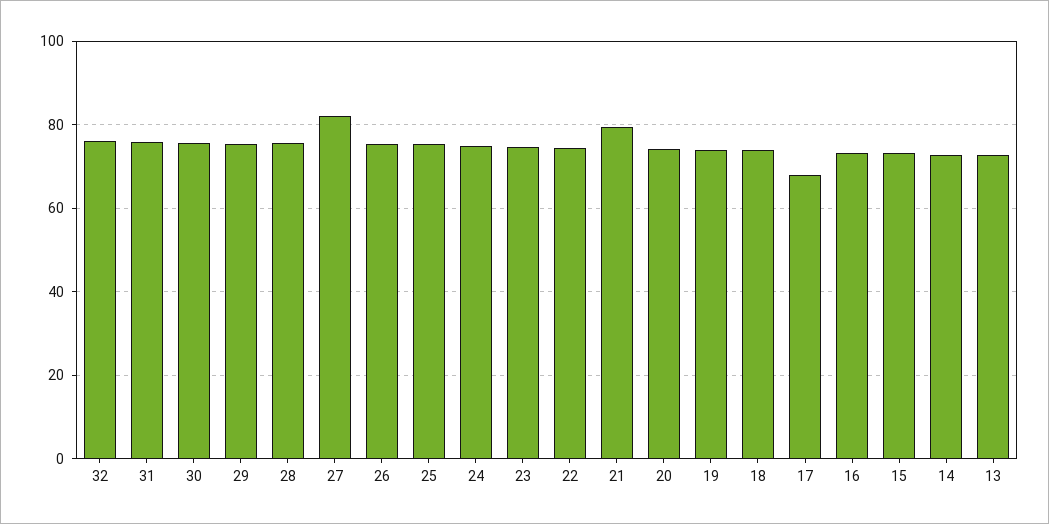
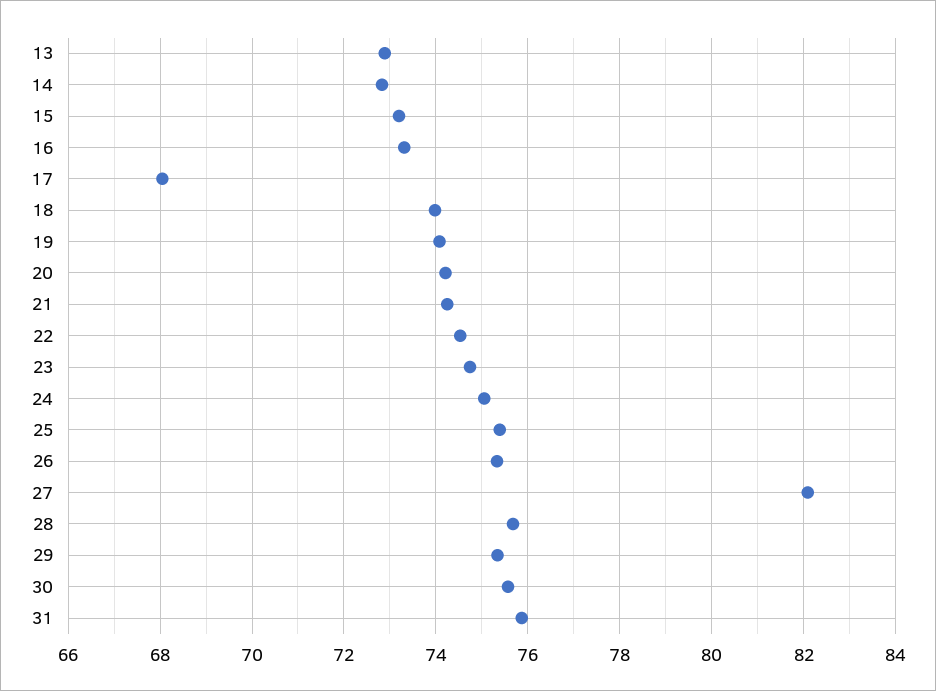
32: 76 -> none
21: 80 -> 74.2

